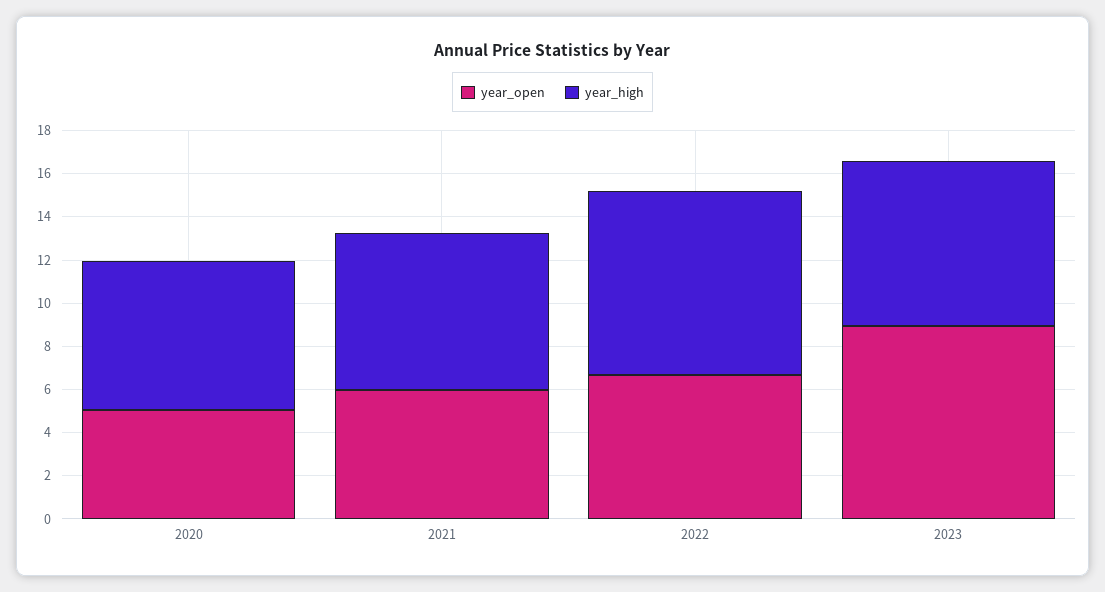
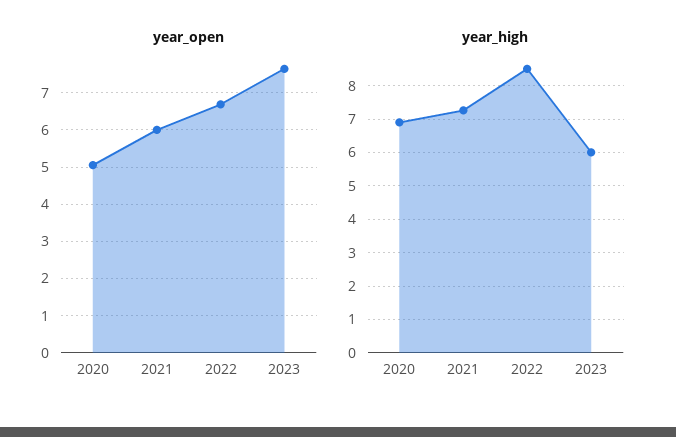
year_open, 2023: 9 -> 7.6
year_high, 2023: 7.5 -> 6

